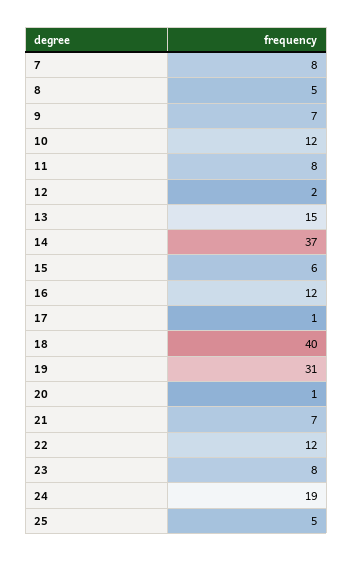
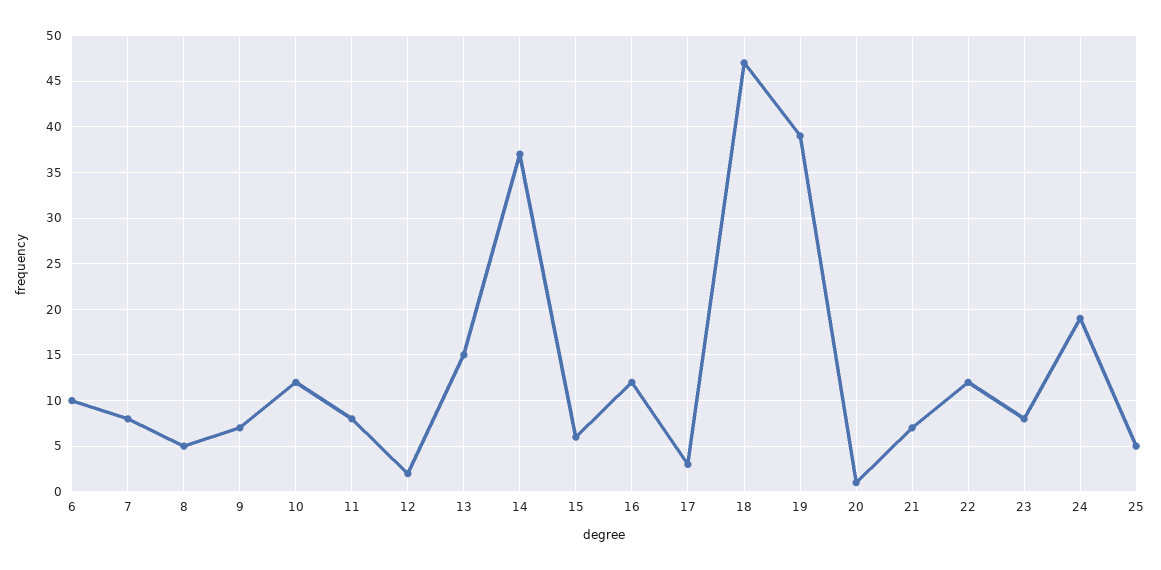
17: 1 -> 3
18: 40 -> 47
19: 31 -> 39
6: none -> 10

